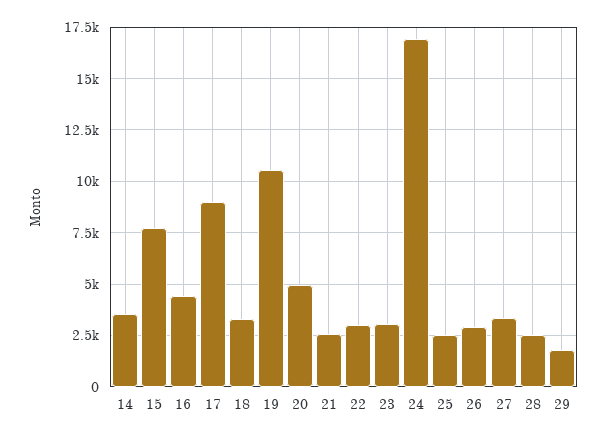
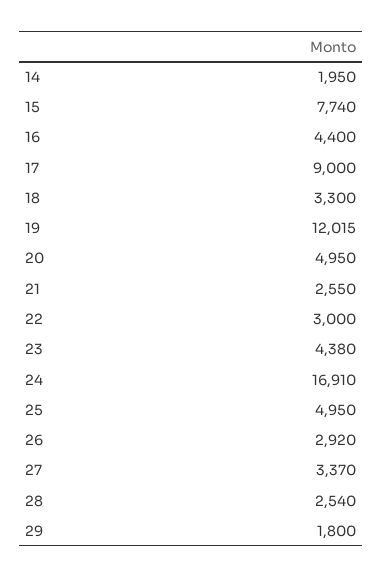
14: 3500 -> 1950
19: 10500 -> 12015
23: 3000 -> 4380
25: 2500 -> 4950

